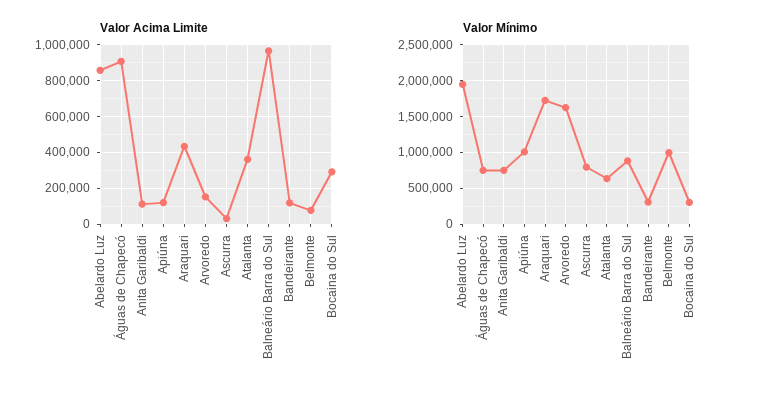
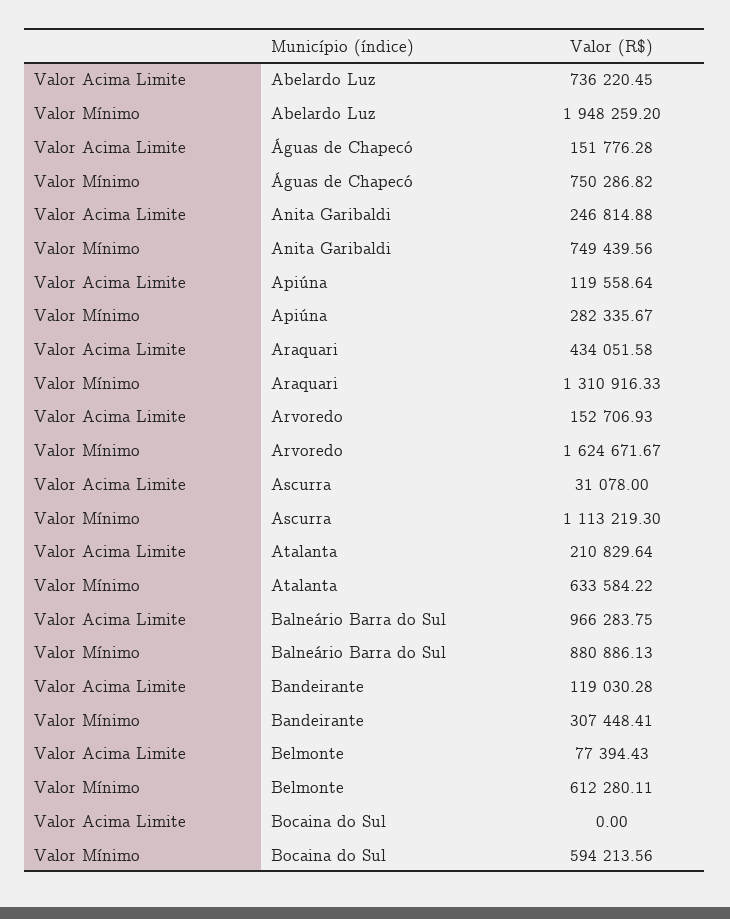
Valor Acima Limite, Abelardo Luz: 850000 -> 736220.45
Valor Acima Limite, Águas de Chapecó: 900000 -> 151776.28
Valor Acima Limite, Anita Garibaldi: 100000 -> 246814.88
Valor Acima Limite, Atalanta: 350000 -> 210829.64
Valor Acima Limite, Bocaina do Sul: 300000 -> 0
Valor Mínimo, Apiúna: 1000000 -> 282335.67
Valor Mínimo, Araquari: 1700000 -> 1310916.33
Valor Mínimo, Ascurra: 800000 -> 1113219.3
Valor Mínimo, Belmonte: 1000000 -> 612280.11
Valor Mínimo, Bocaina do Sul: 300000 -> 594213.56

